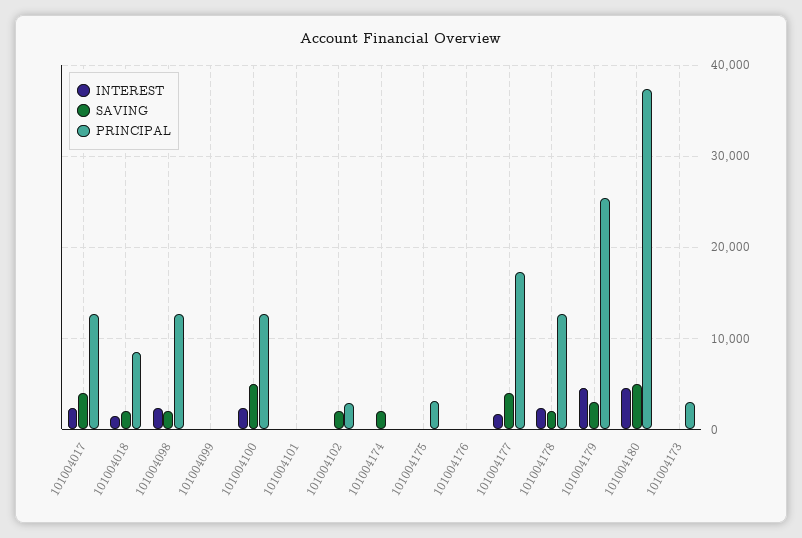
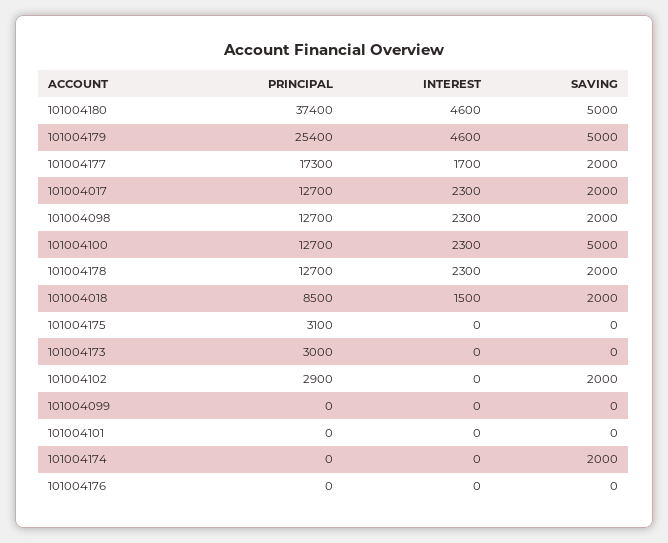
SAVING, 101004017: 4000 -> 2000
SAVING, 101004177: 4000 -> 2000
SAVING, 101004179: 3000 -> 5000

